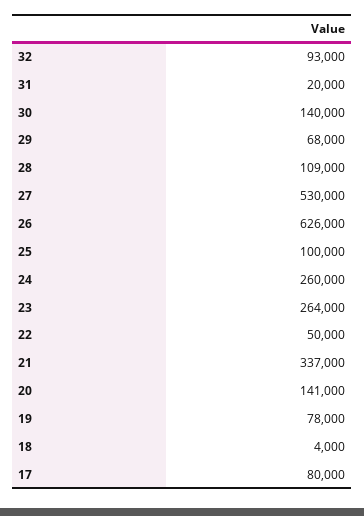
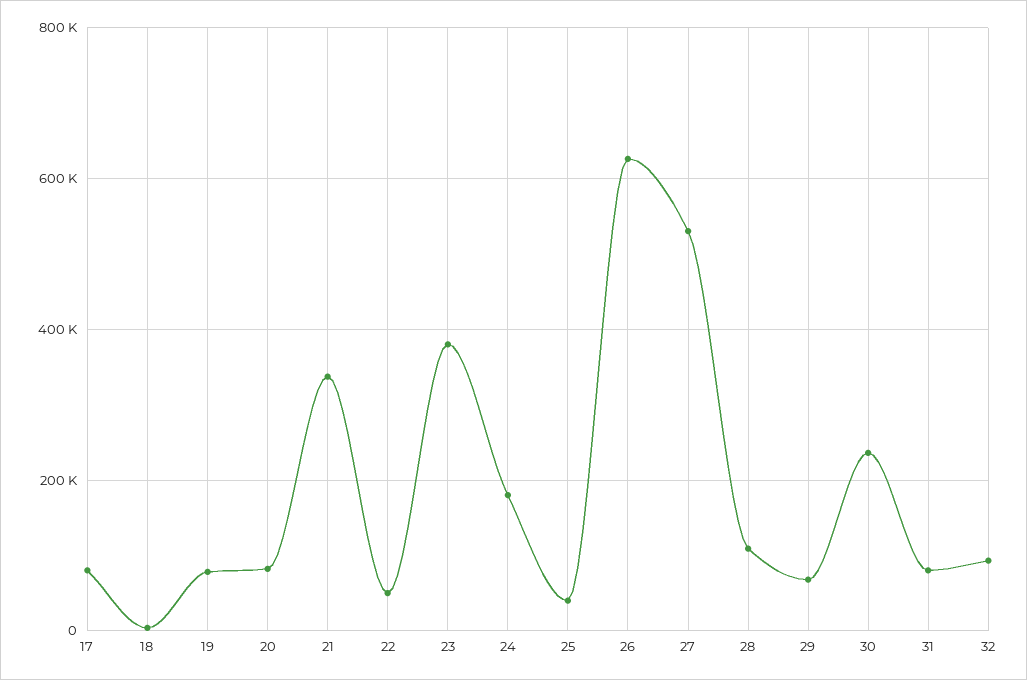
31: 20000 -> 80000
30: 140000 -> 240000
25: 100000 -> 40000
24: 260000 -> 180000
23: 264000 -> 380000
20: 141000 -> 80000

